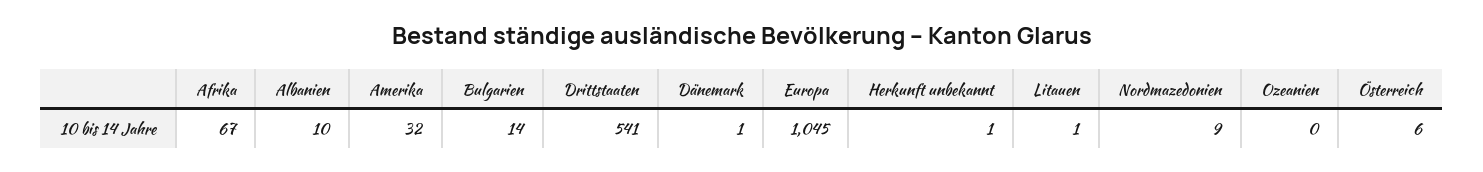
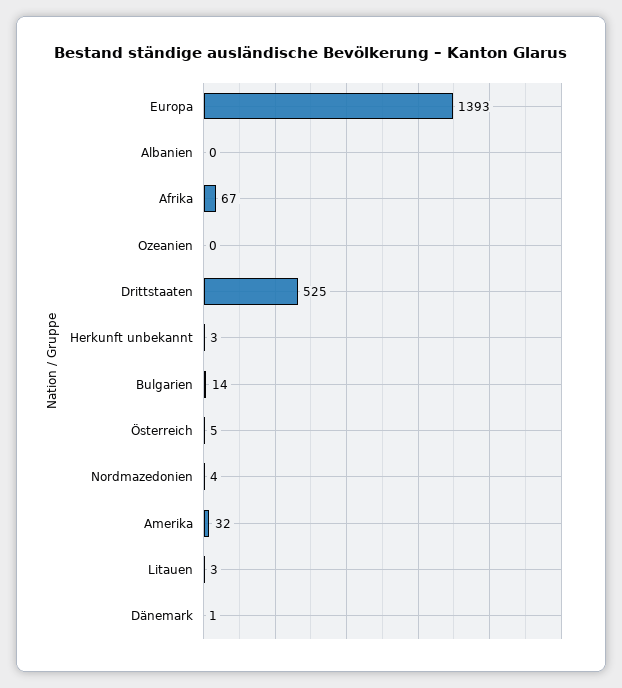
Albanien: 10 -> 0
Drittstaaten: 541 -> 525
Europa: 1045 -> 1393
Herkunft unbekannt: 1 -> 3
Litauen: 1 -> 3
Nordmazedonien: 9 -> 4
Österreich: 6 -> 5

